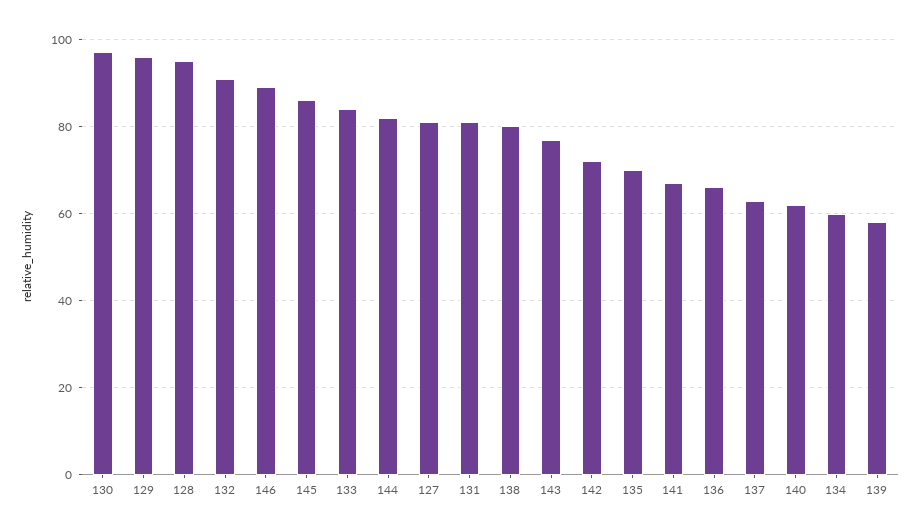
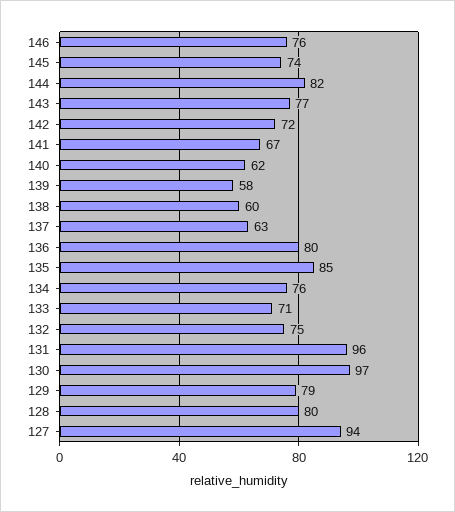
129: 95 -> 79
128: 95 -> 80
132: 90 -> 75
146: 90 -> 76
145: 85 -> 74
133: 85 -> 71
127: 80 -> 94
131: 80 -> 96
138: 80 -> 60
135: 70 -> 85
136: 65 -> 80
134: 60 -> 76

